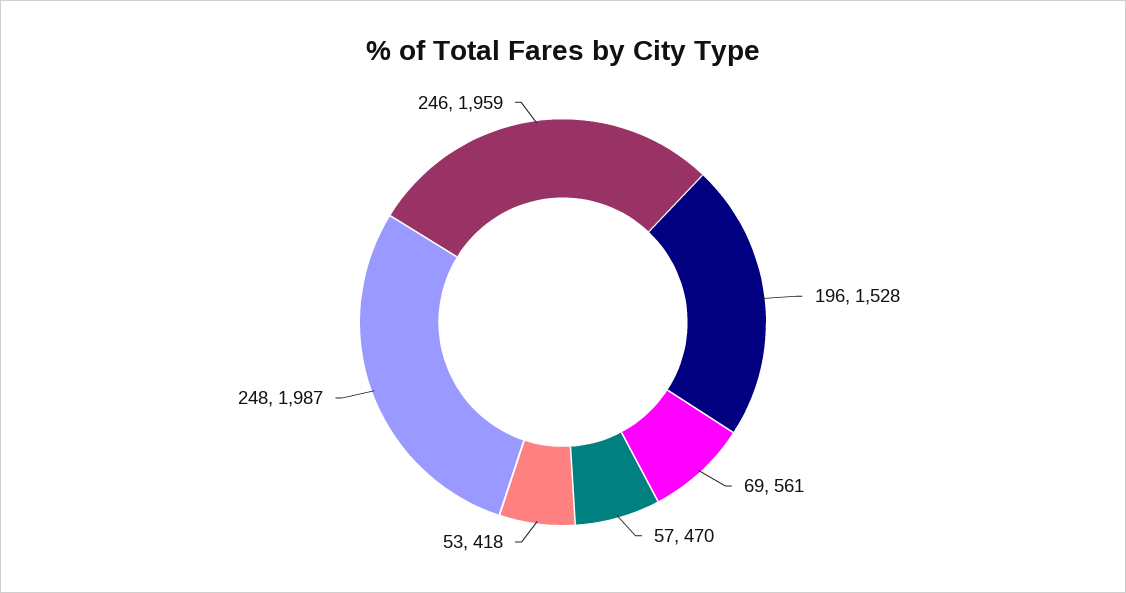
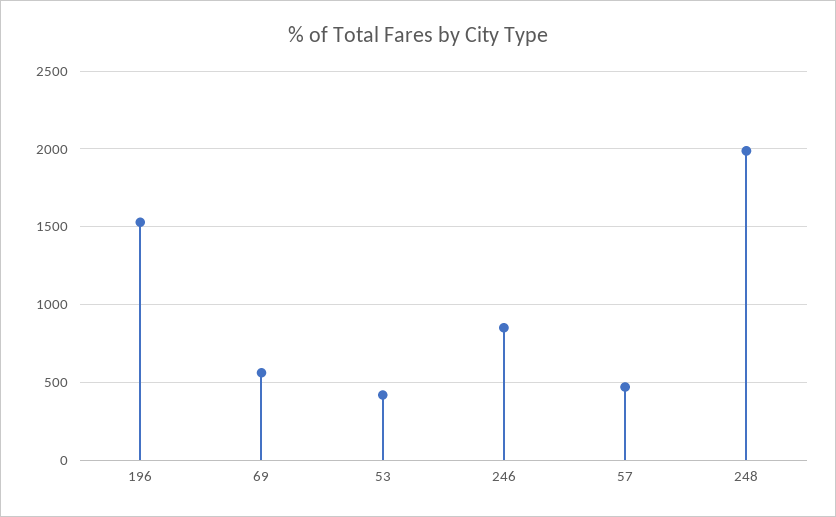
246: 1959 -> 850

